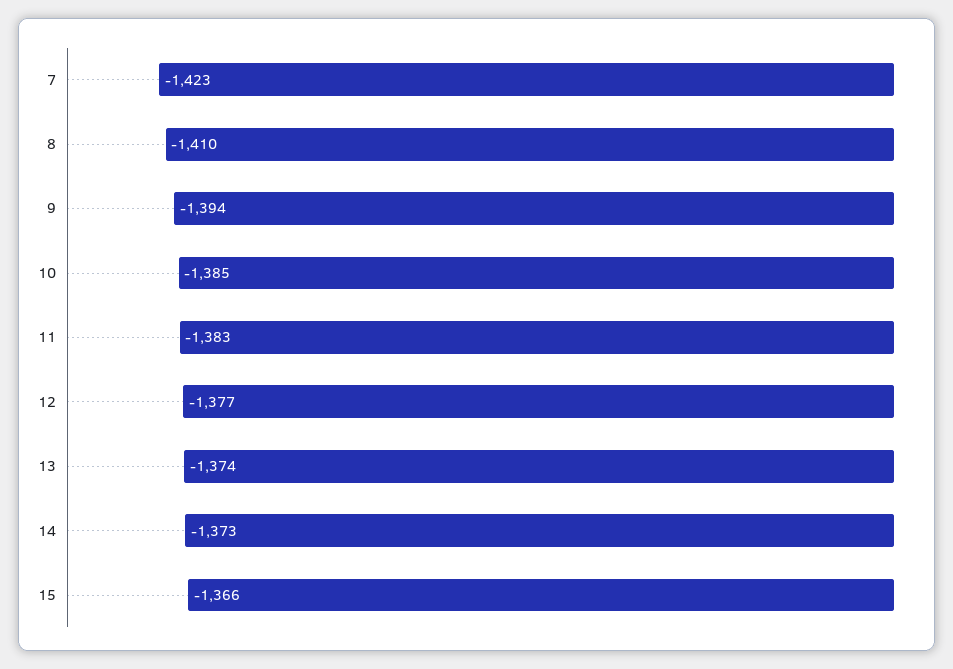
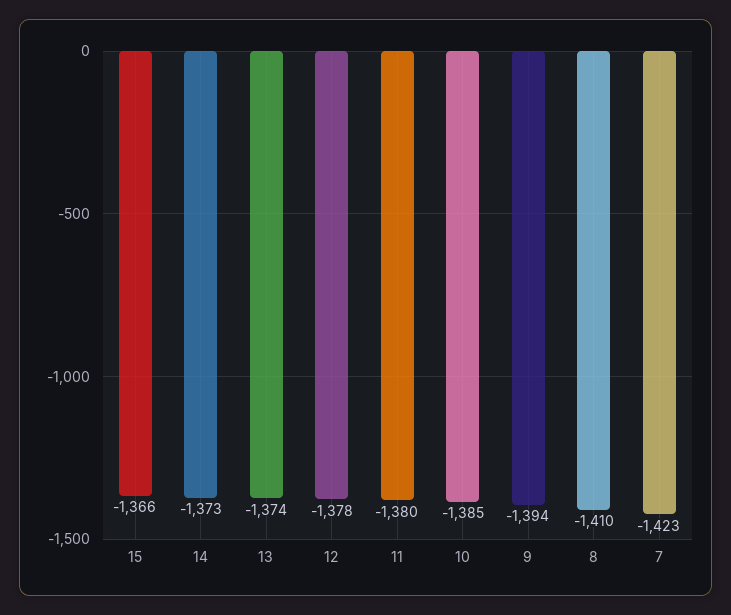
11: -1383 -> -1380
12: -1377 -> -1378

